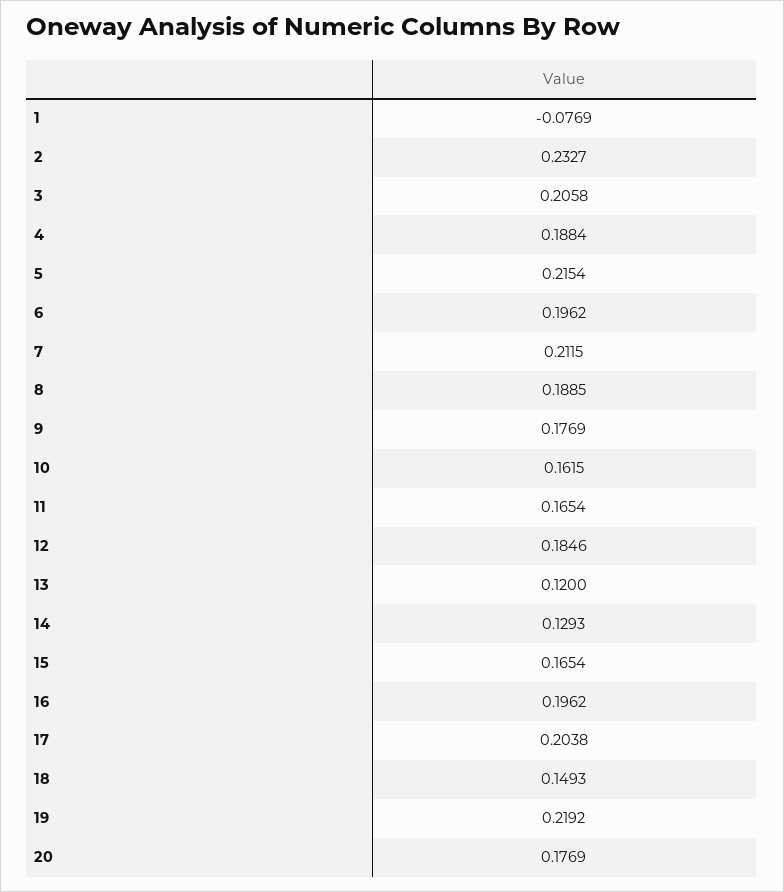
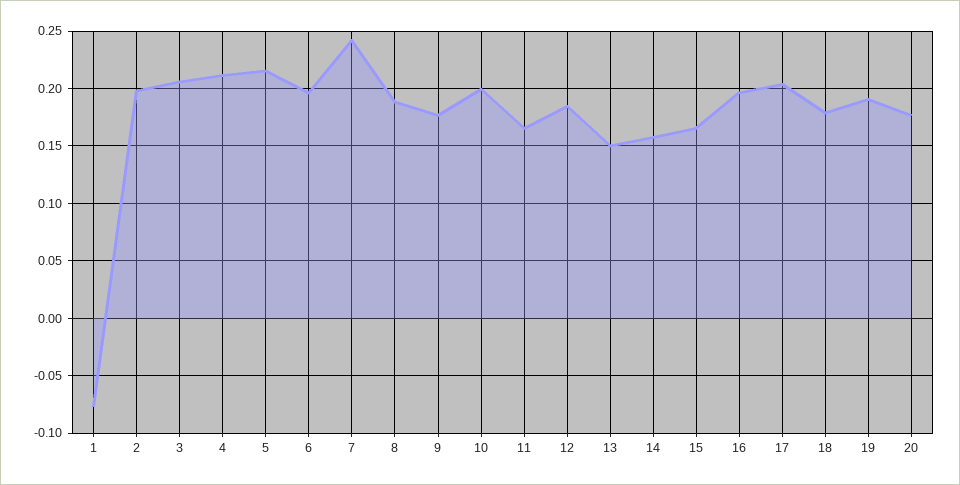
2: 0.2327 -> 0.2
4: 0.1884 -> 0.21
7: 0.2115 -> 0.24
10: 0.1615 -> 0.2
13: 0.12 -> 0.15
14: 0.1293 -> 0.16
18: 0.1493 -> 0.18
19: 0.2192 -> 0.19

